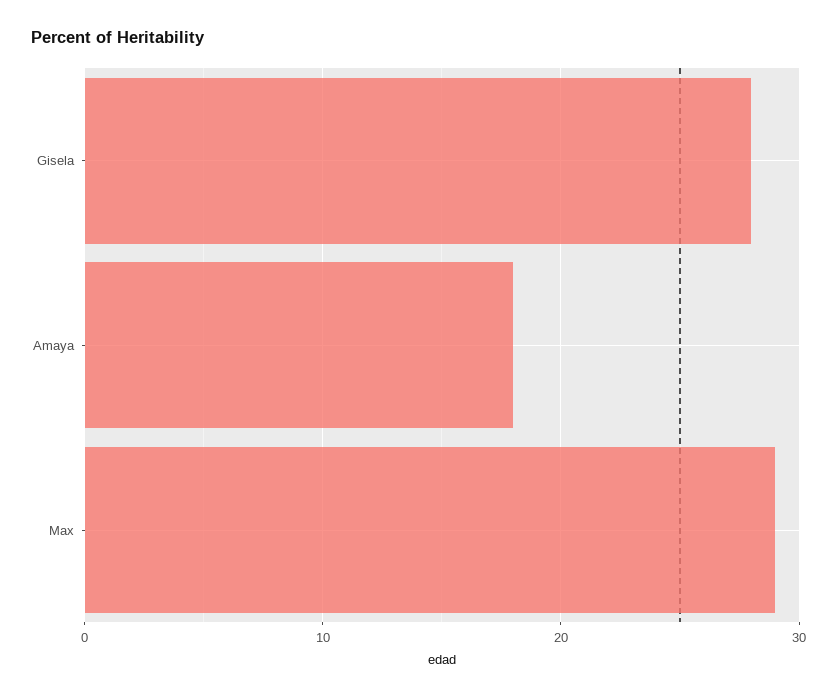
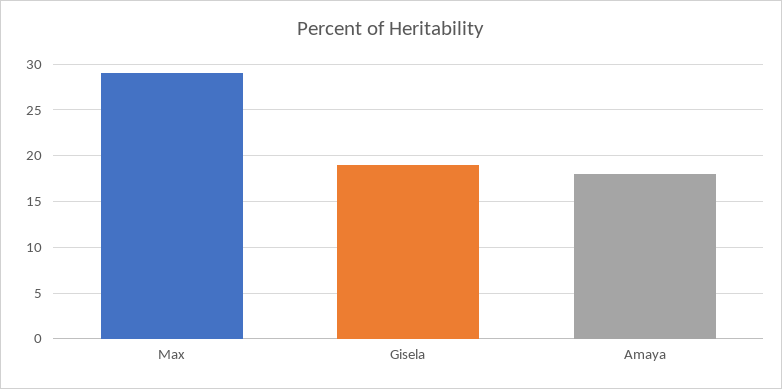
Gisela: 28 -> 19

